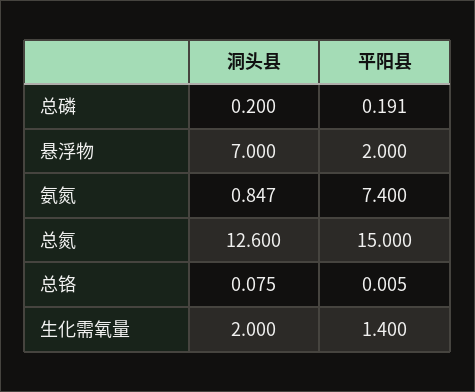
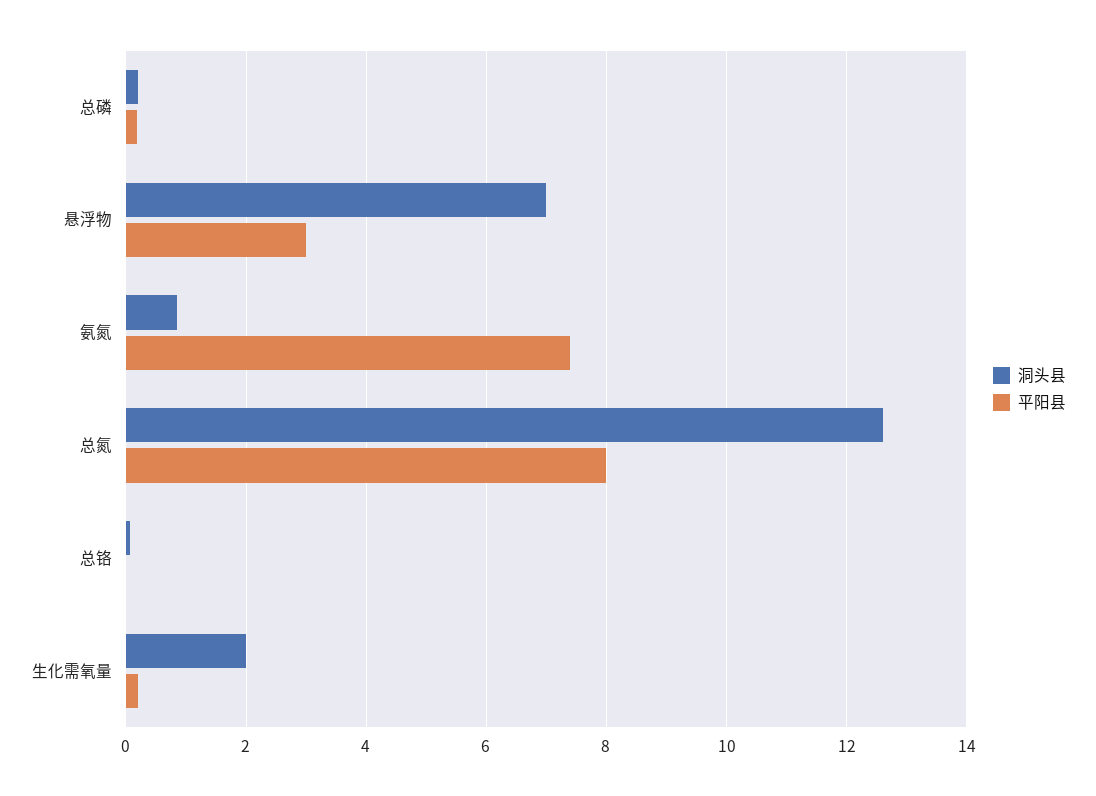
平阳县, 悬浮物: 2 -> 3
平阳县, 总氮: 15 -> 8
平阳县, 生化需氧量: 1.4 -> 0.2

